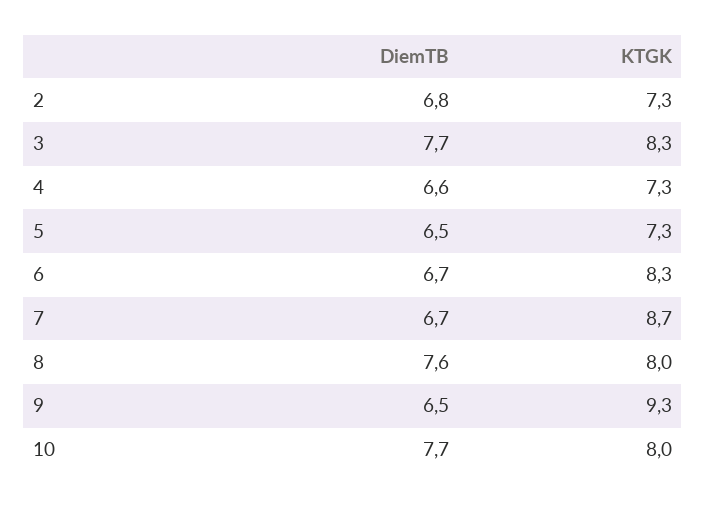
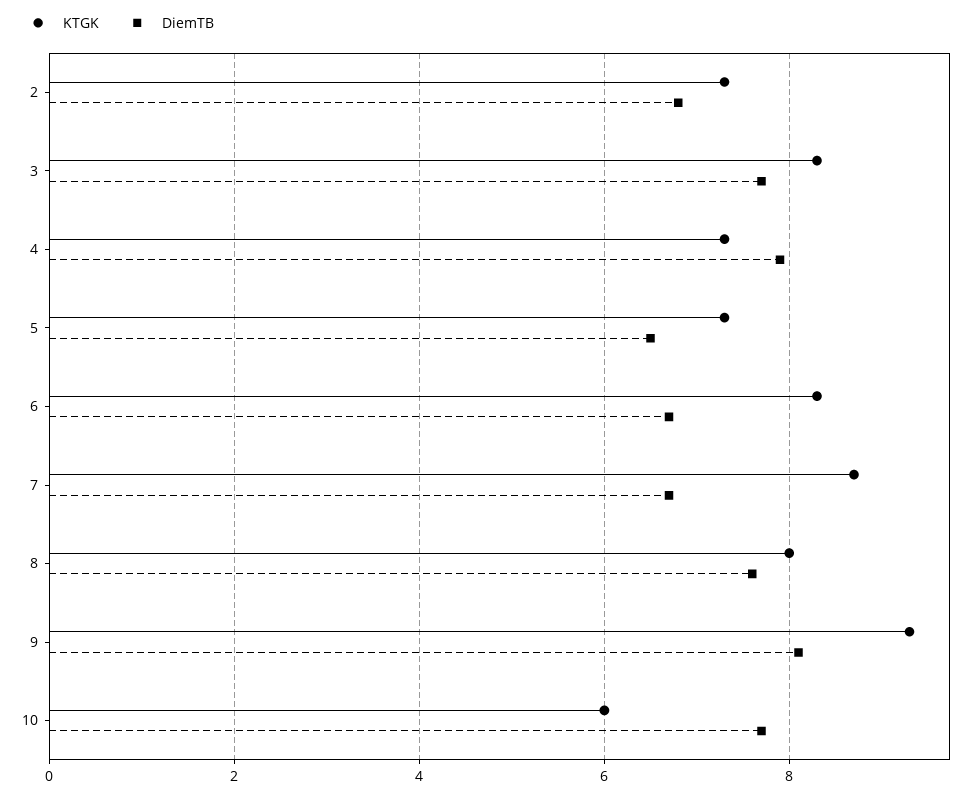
DiemTB, 4: 6.6 -> 8
DiemTB, 9: 6.5 -> 8
KTGK, 10: 8 -> 6

